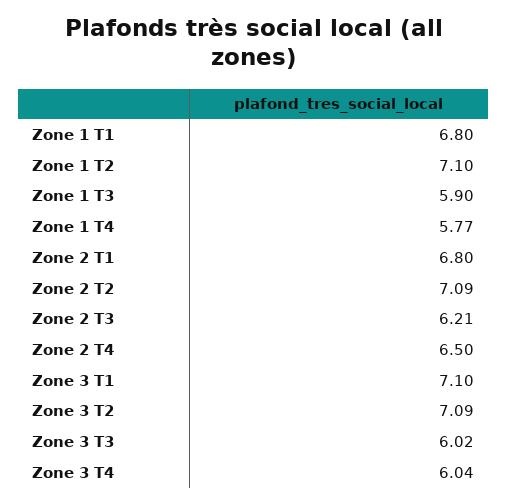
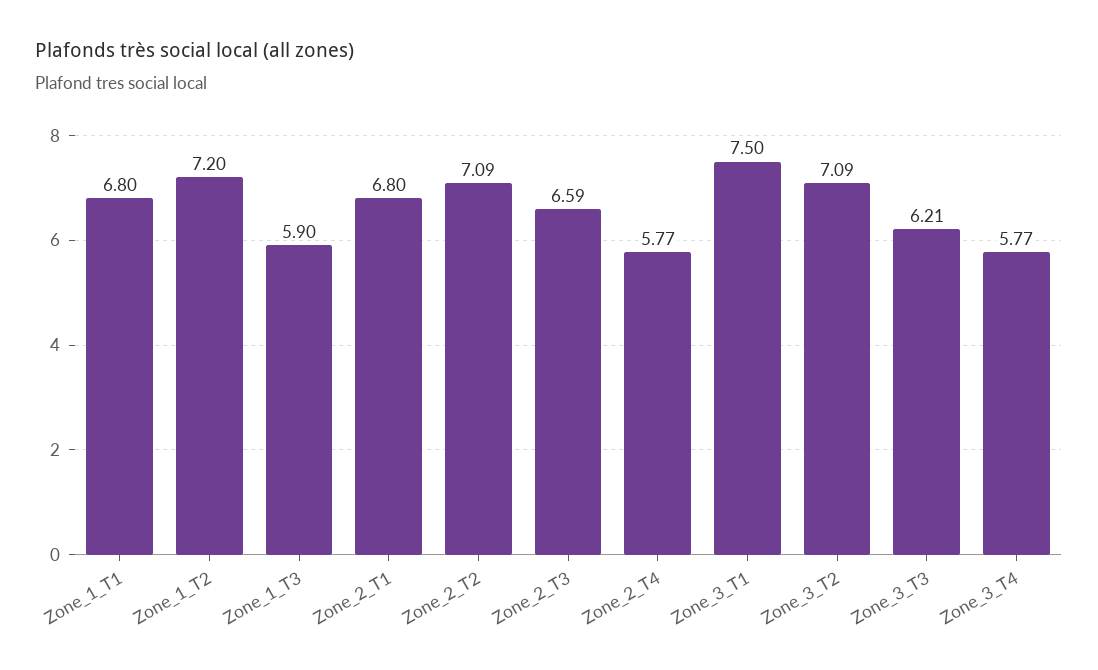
Zone 1 T2: 7.1 -> 7.2
Zone 1 T4: 5.77 -> none
Zone 2 T3: 6.21 -> 6.59
Zone 2 T4: 6.5 -> 5.77
Zone 3 T1: 7.1 -> 7.5
Zone 3 T3: 6.02 -> 6.21
Zone 3 T4: 6.04 -> 5.77

